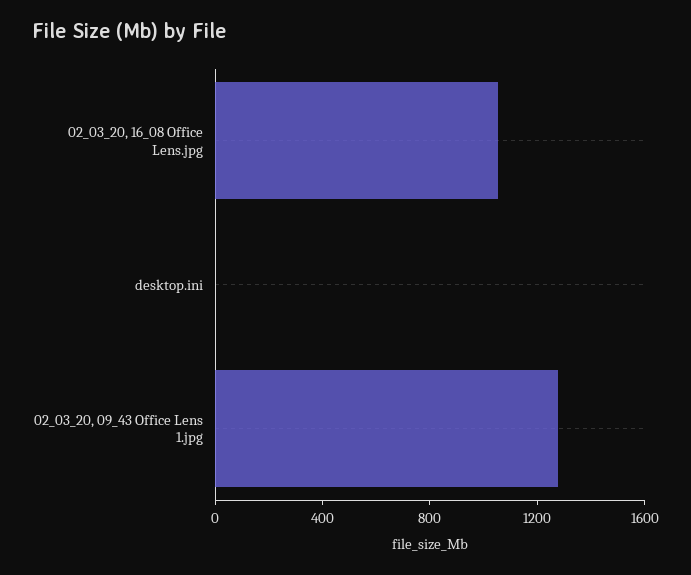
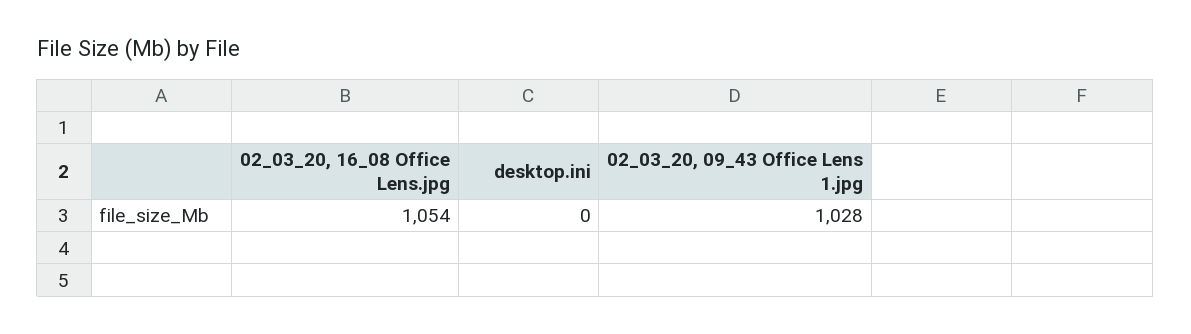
02_03_20, 09_43 Office Lens 1.jpg: 1300 -> 1028

